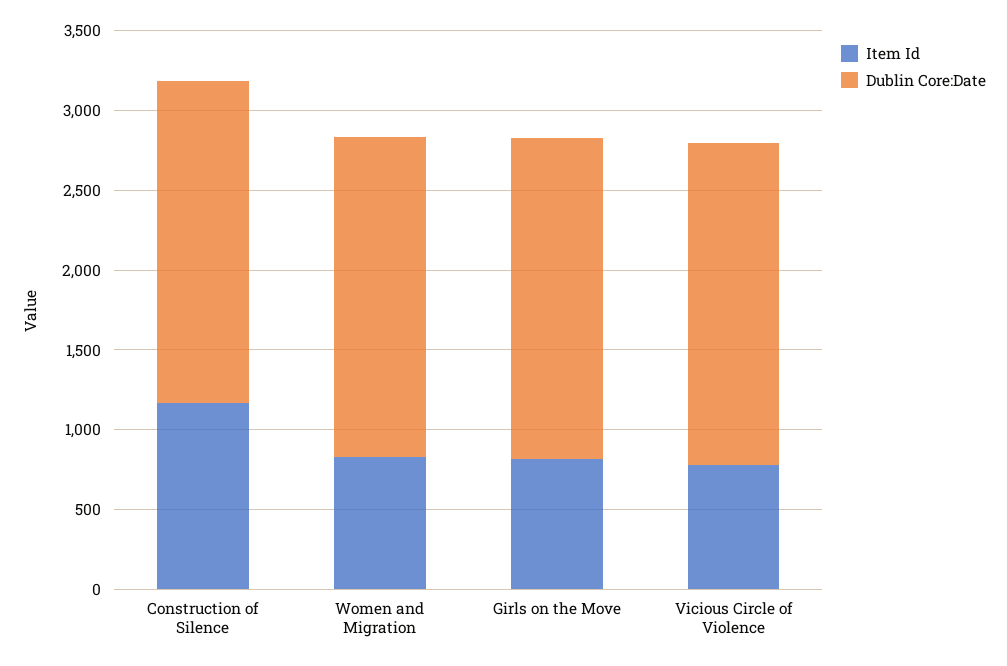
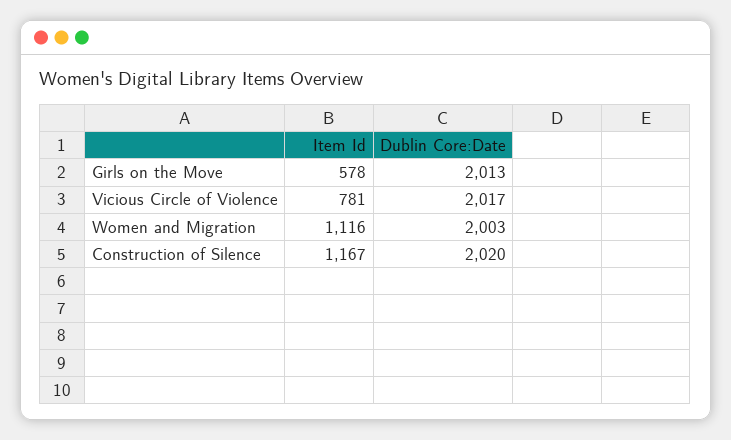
Item Id, Women and Migration: 800 -> 1116
Item Id, Girls on the Move: 800 -> 578

